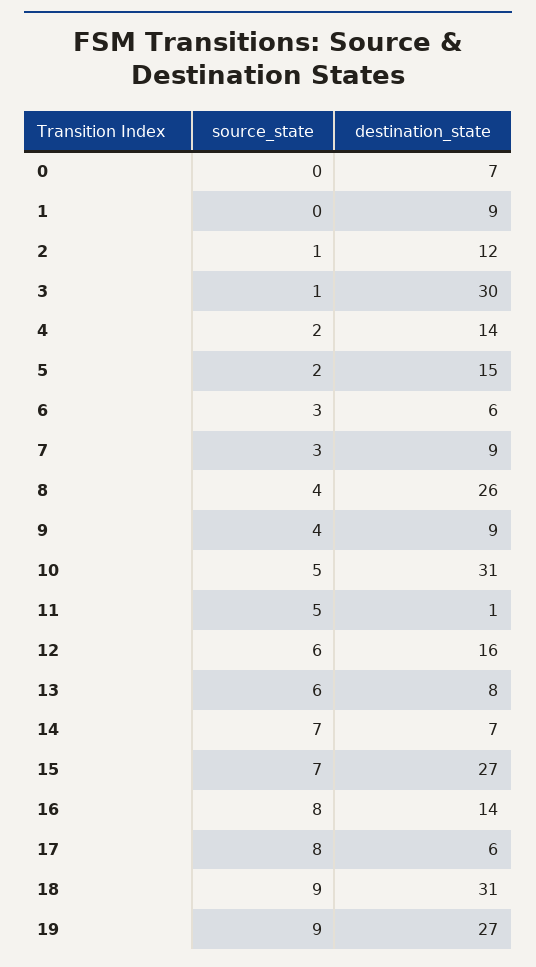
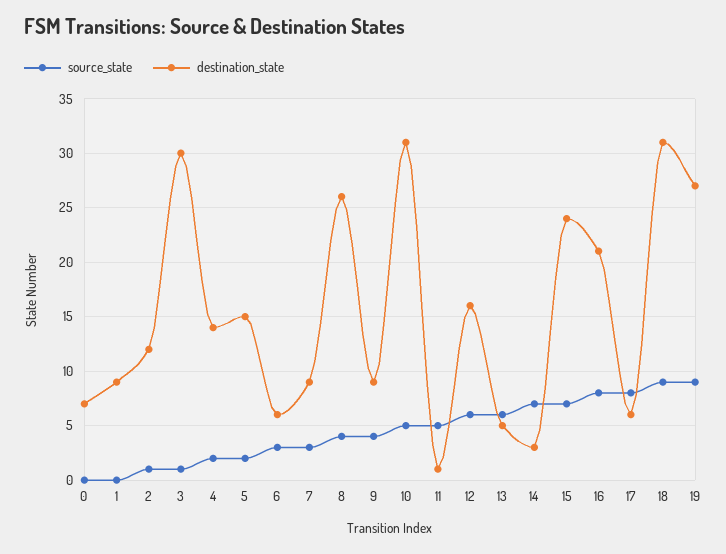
destination_state, 13: 8 -> 5
destination_state, 14: 7 -> 3
destination_state, 15: 27 -> 24
destination_state, 16: 14 -> 21

